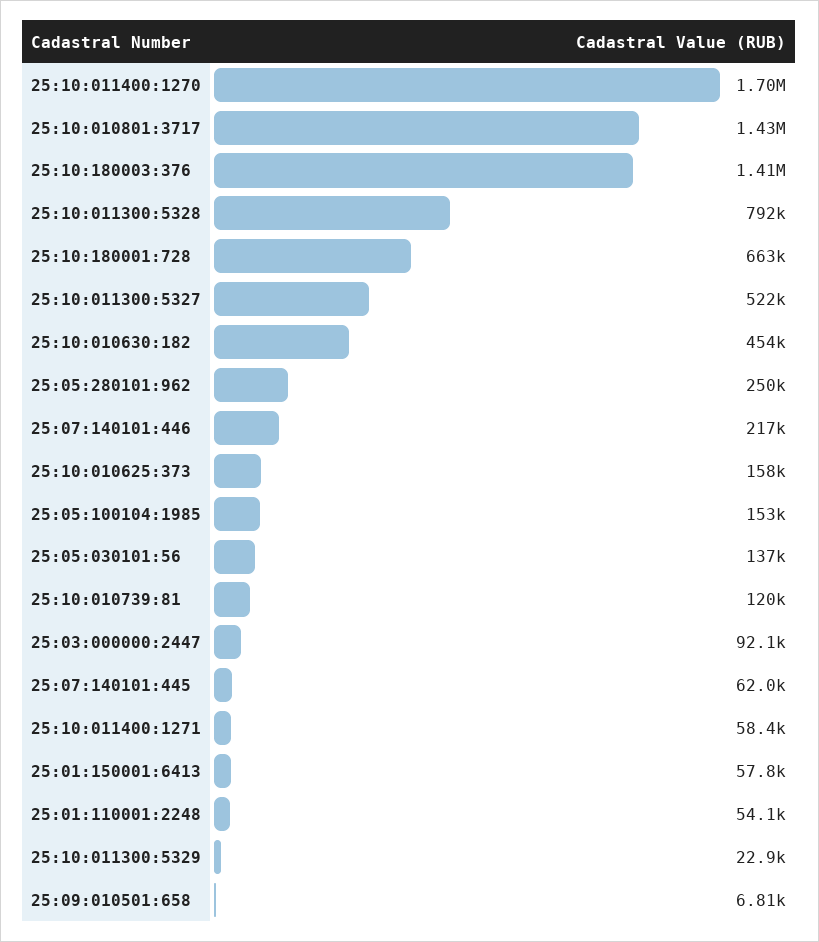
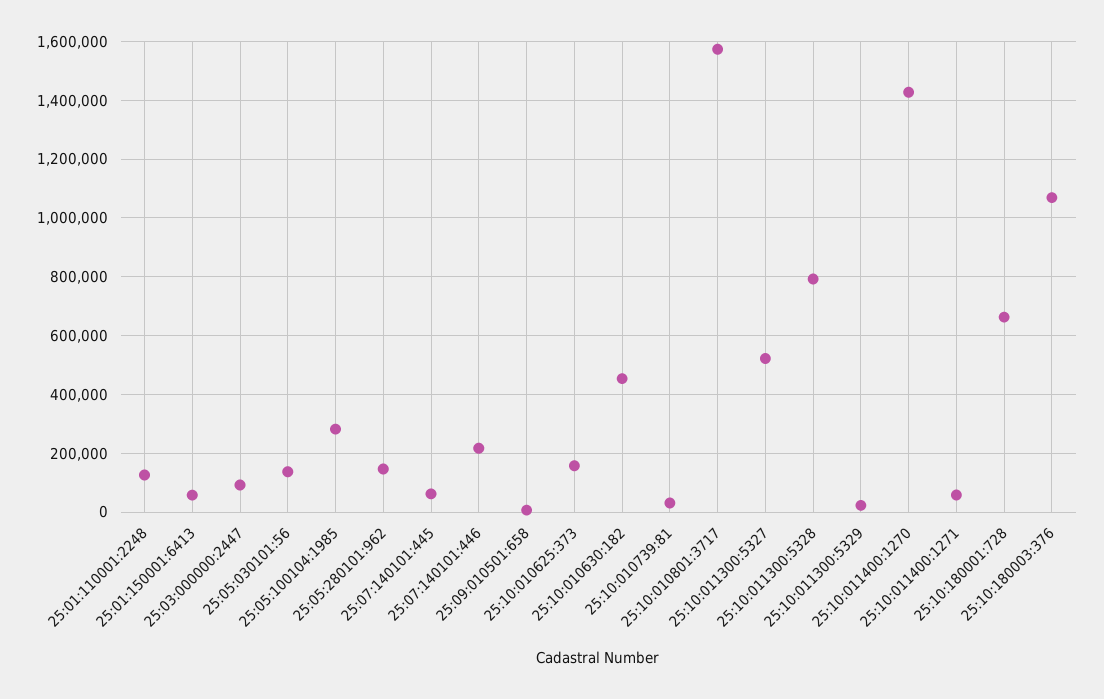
25:10:011400:1270: 1700000 -> 1425000
25:10:010801:3717: 1430000 -> 1575000
25:10:180003:376: 1410000 -> 1075000
25:05:280101:962: 250000 -> 150000
25:05:100104:1985: 153000 -> 275000
25:10:010739:81: 120000 -> 25000
25:01:110001:2248: 54100 -> 125000

